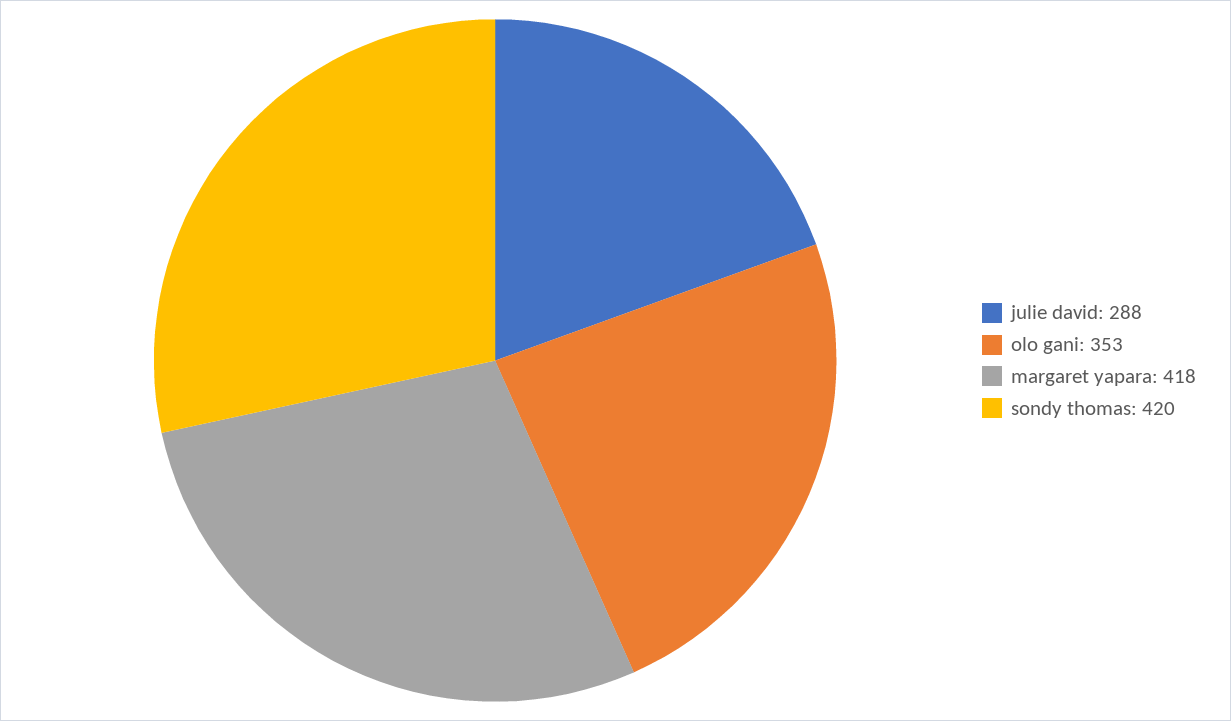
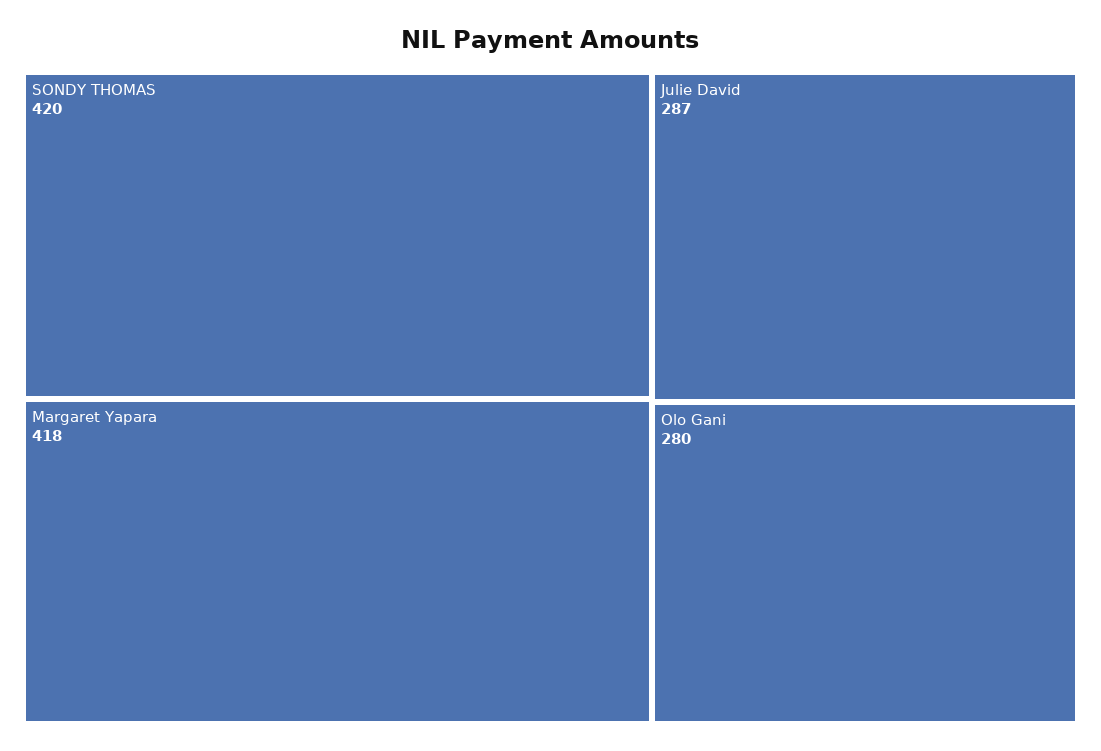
julie david: 288 -> 287
olo gani: 353 -> 280

